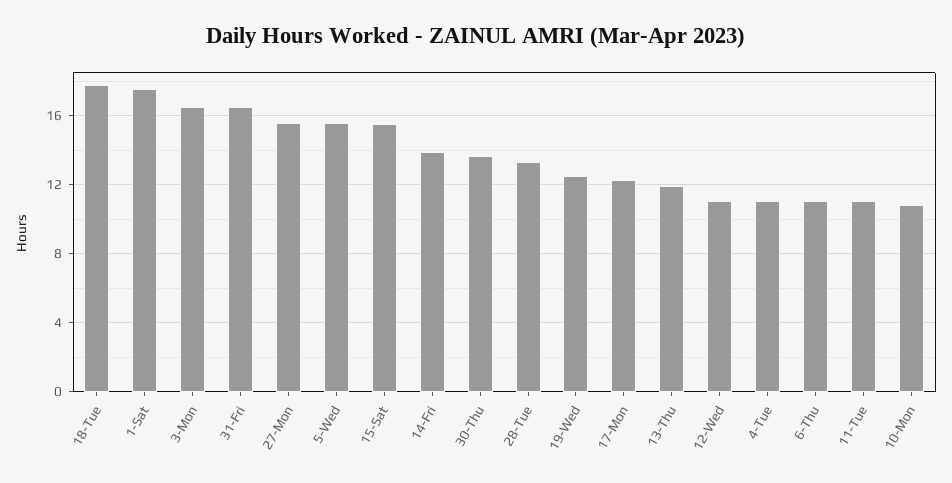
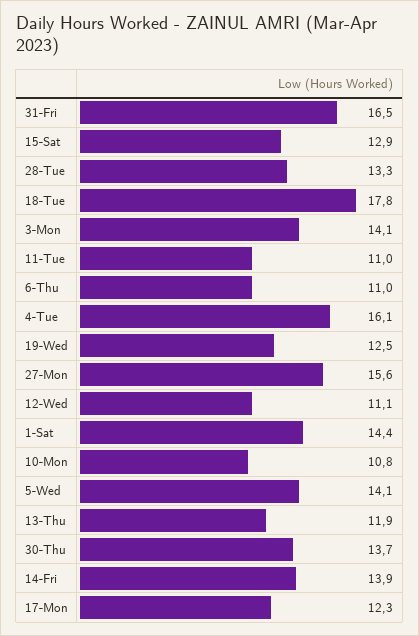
1-Sat: 17.5 -> 14.4
3-Mon: 16.5 -> 14.1
5-Wed: 15.5 -> 14.1
15-Sat: 15.5 -> 12.9
4-Tue: 11 -> 16.1

